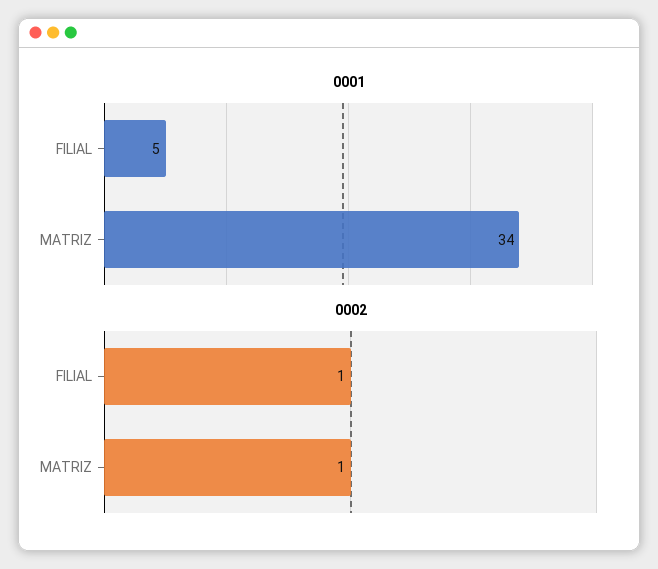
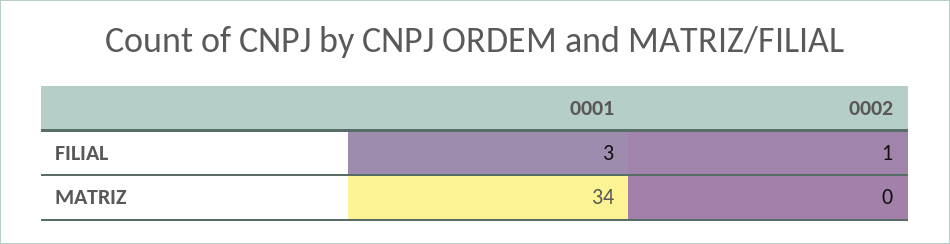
0001, FILIAL: 5 -> 3
0002, MATRIZ: 1 -> 0

